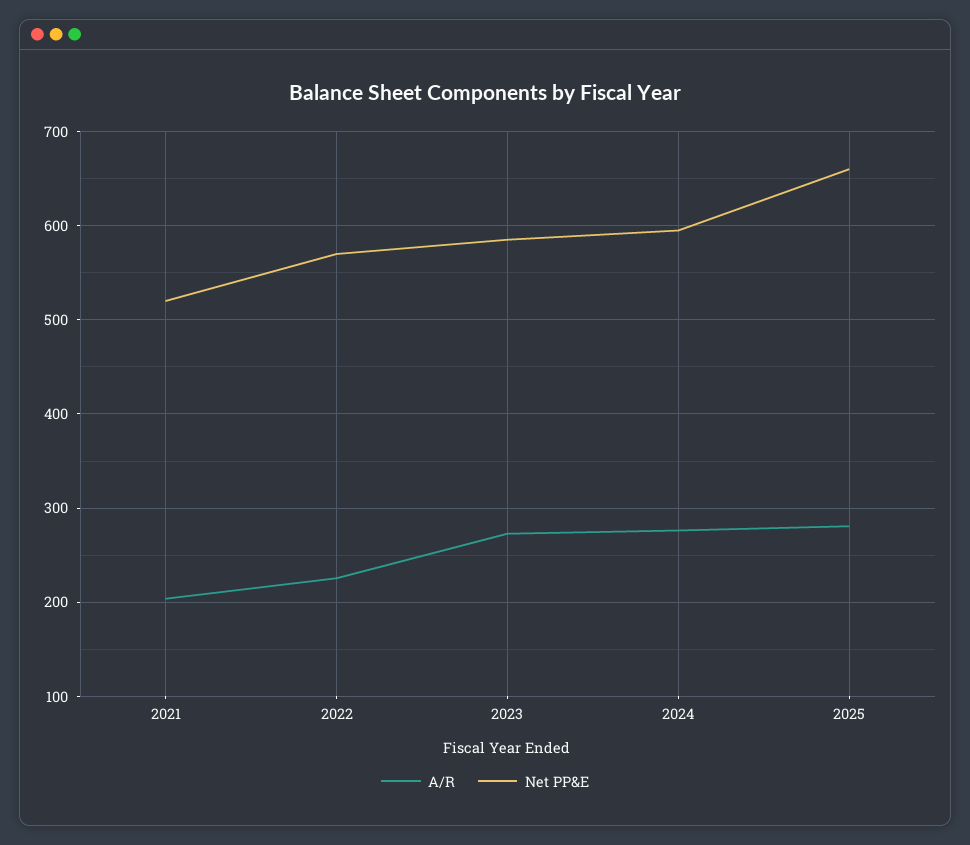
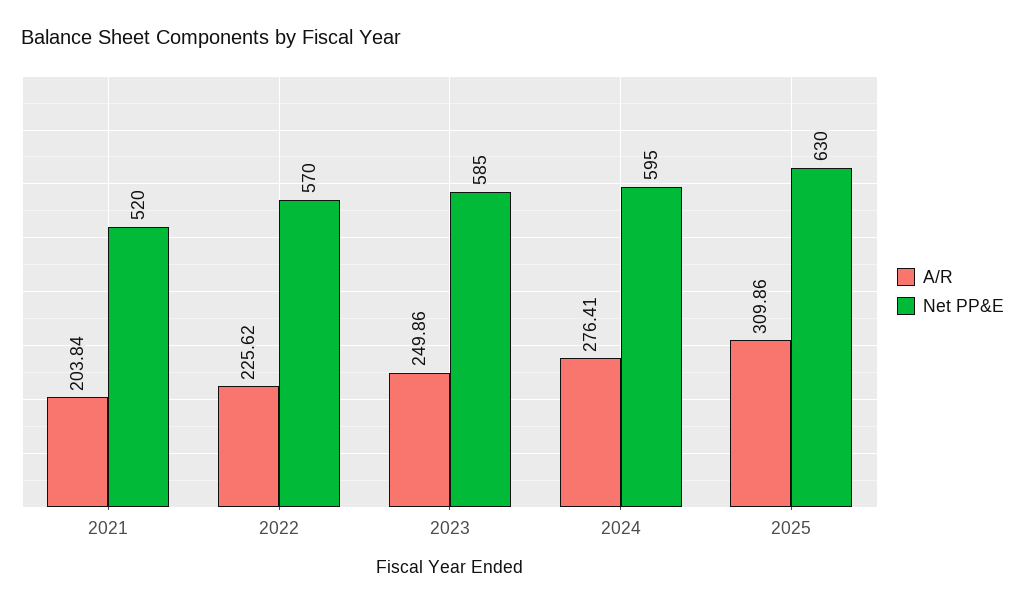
A/R, 2023: 270 -> 249.86
A/R, 2025: 280 -> 309.86
Net PP&E, 2025: 660 -> 630

